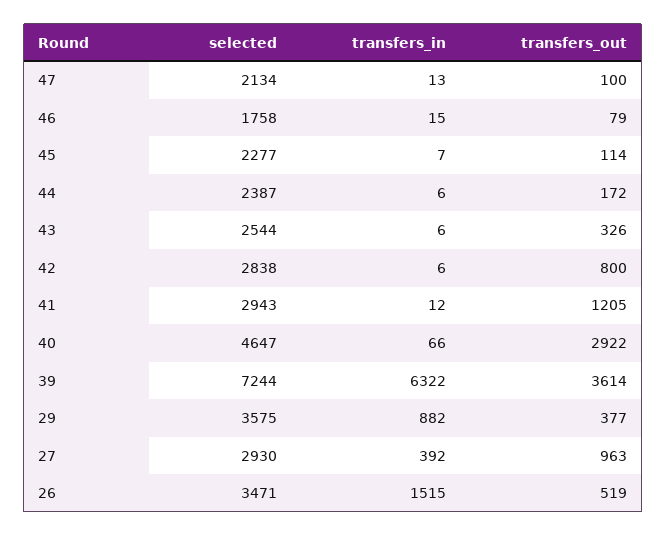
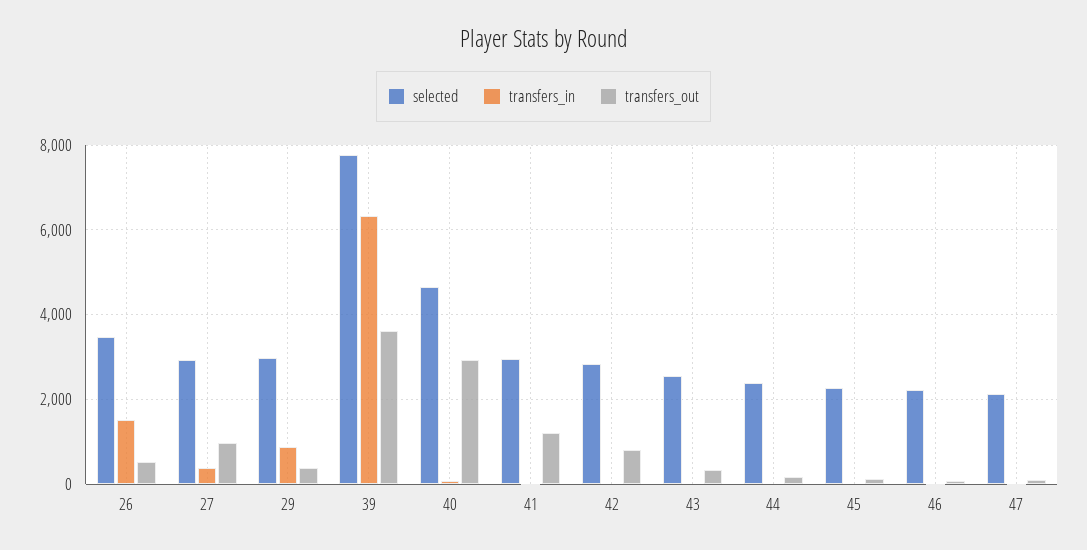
selected, 46: 1758 -> 2200
selected, 39: 7244 -> 7800
selected, 29: 3575 -> 3000

